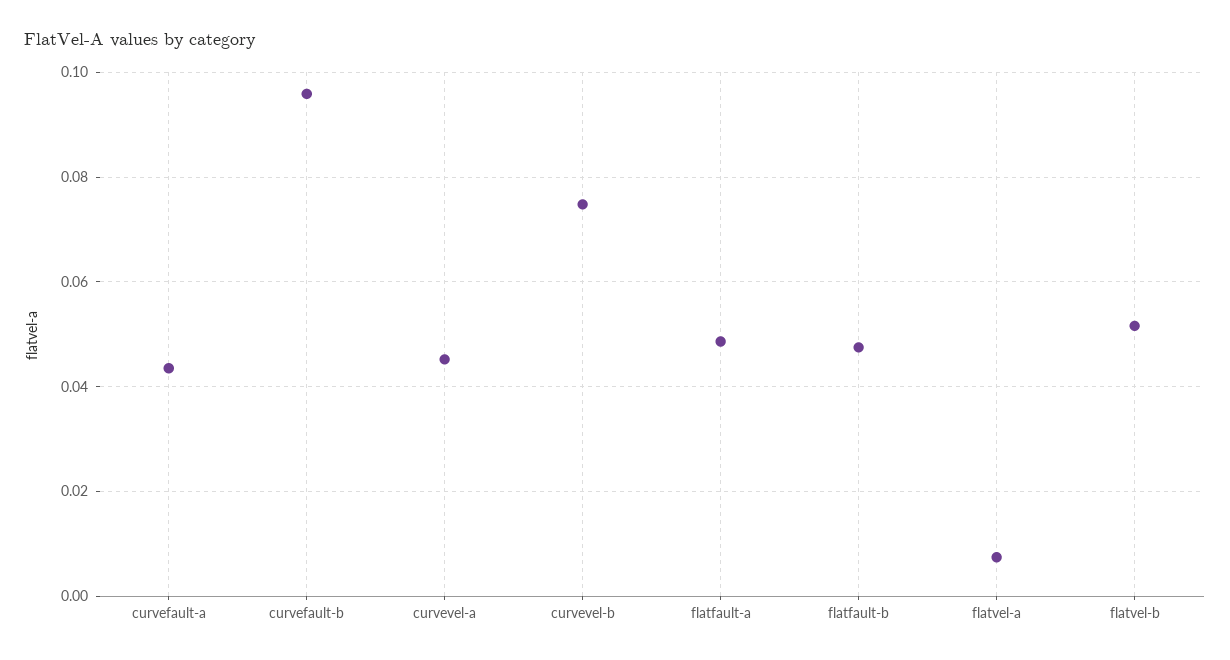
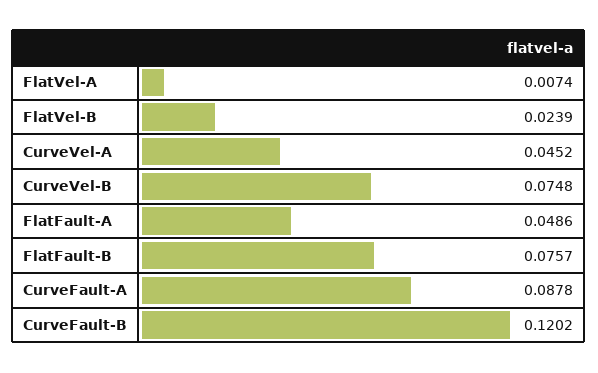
curvefault-a: 0.044 -> 0.0878
curvefault-b: 0.096 -> 0.1202
flatfault-b: 0.048 -> 0.0757
flatvel-b: 0.052 -> 0.0239

